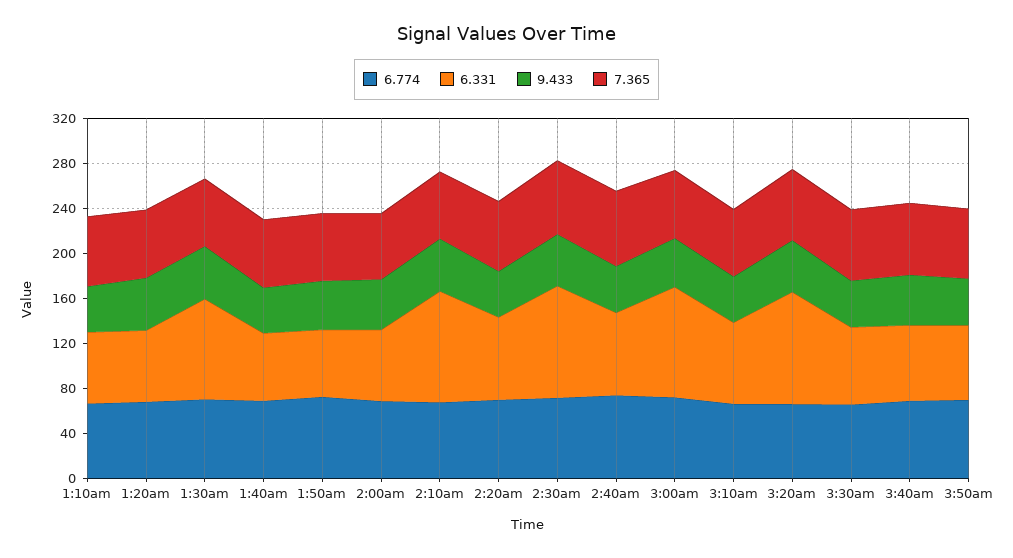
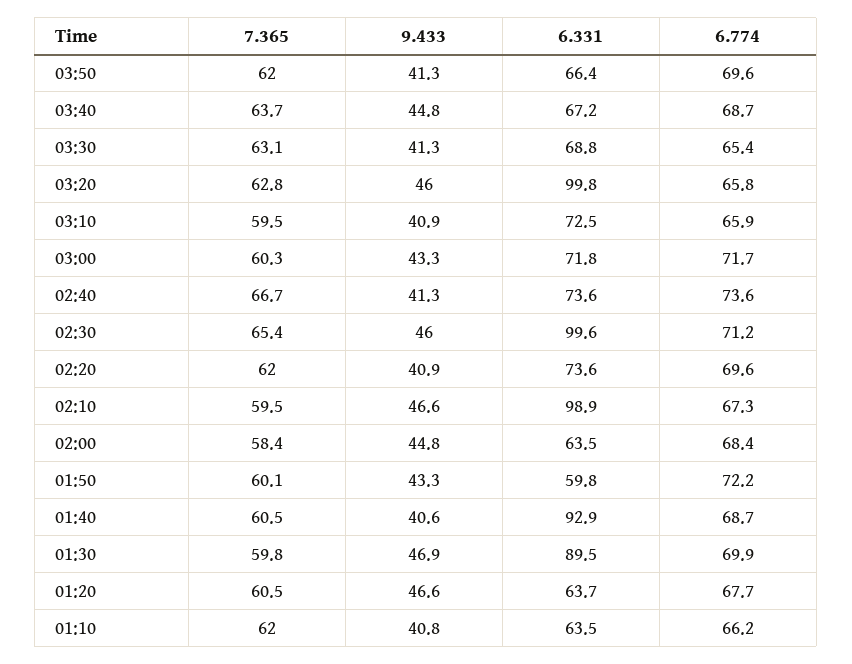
6.331, 1:40am: 60 -> 92.9
6.331, 3:00am: 100 -> 71.8

